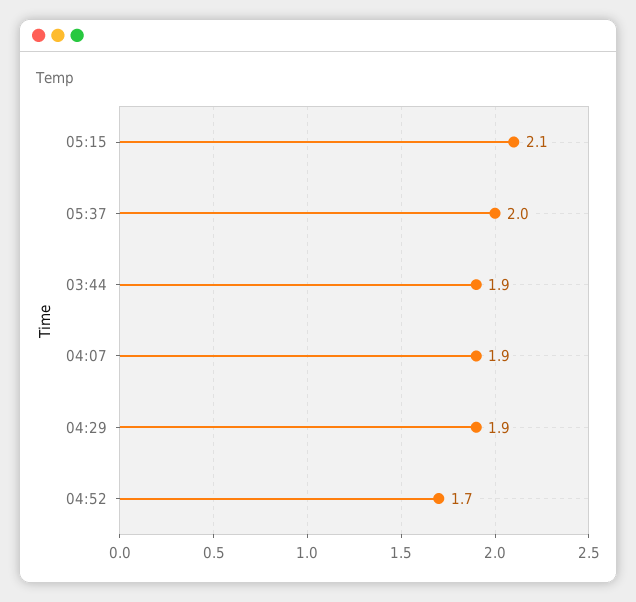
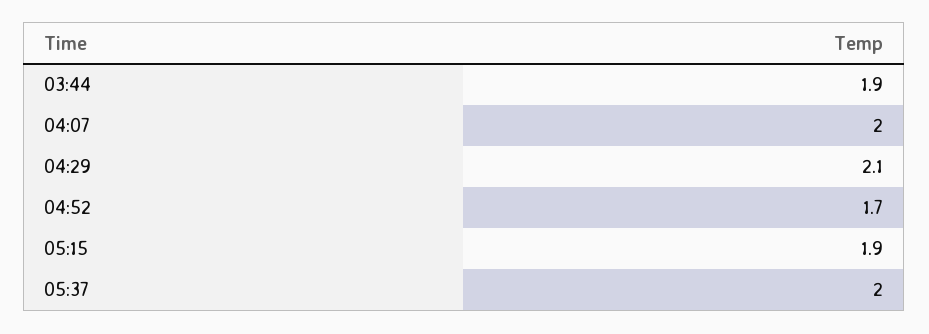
05:15: 2.1 -> 1.9
04:07: 1.9 -> 2
04:29: 1.9 -> 2.1

